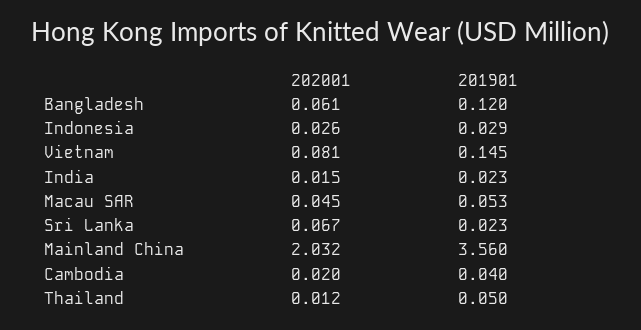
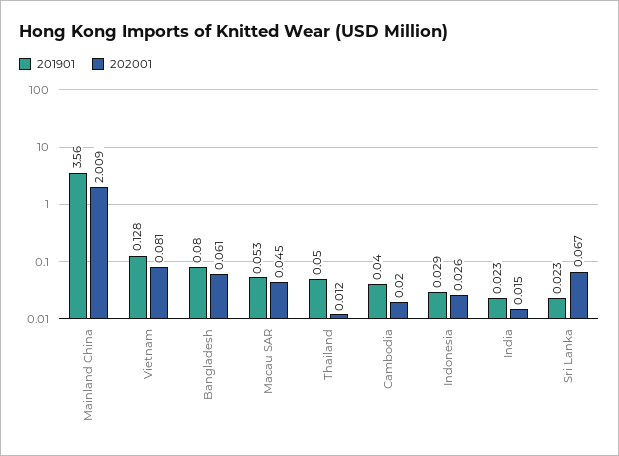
201901, Bangladesh: 0.12 -> 0.08
201901, Vietnam: 0.145 -> 0.128
202001, Mainland China: 2.032 -> 2.009

